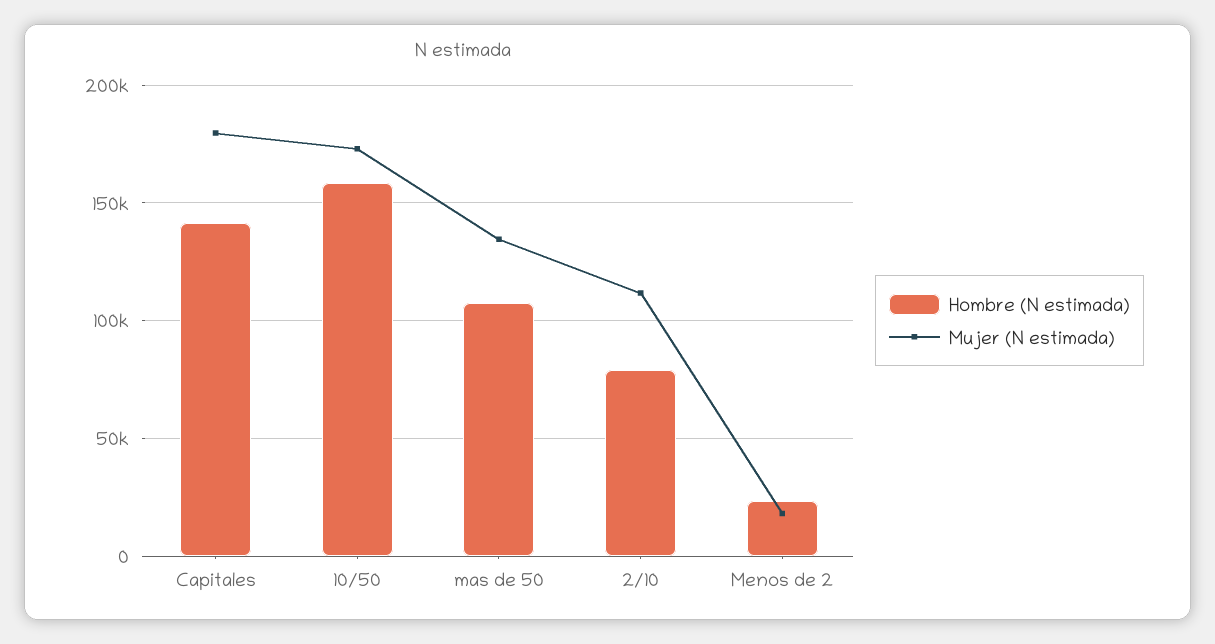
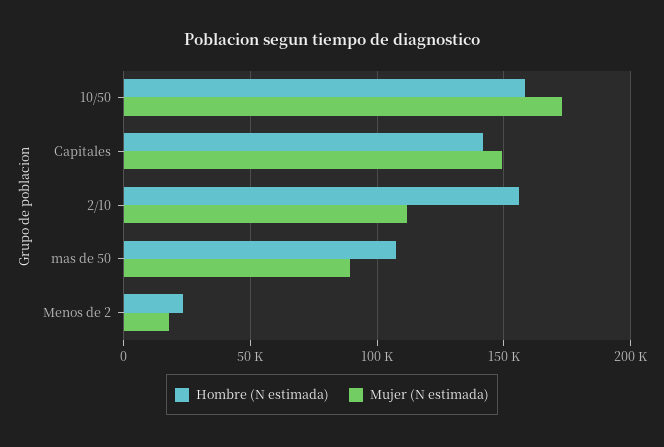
Mujer (N estimada), Capitales: 180000 -> 150000
Mujer (N estimada), mas de 50: 135000 -> 90000
Hombre (N estimada), 2/10: 80000 -> 155000

